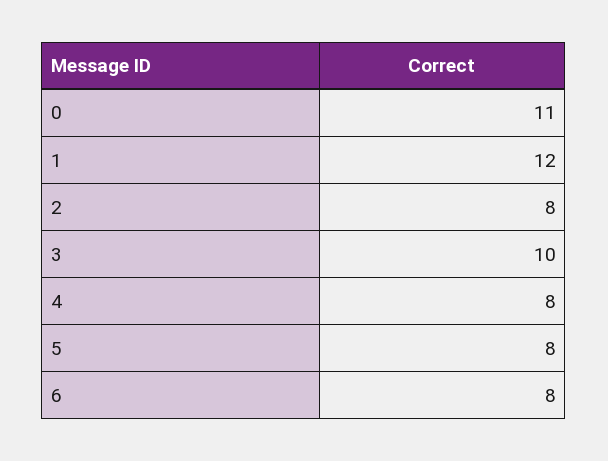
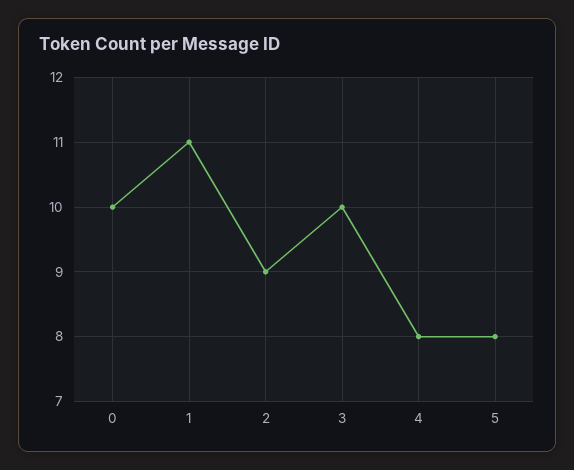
0: 11 -> 10
1: 12 -> 11
2: 8 -> 9
6: 8 -> none

